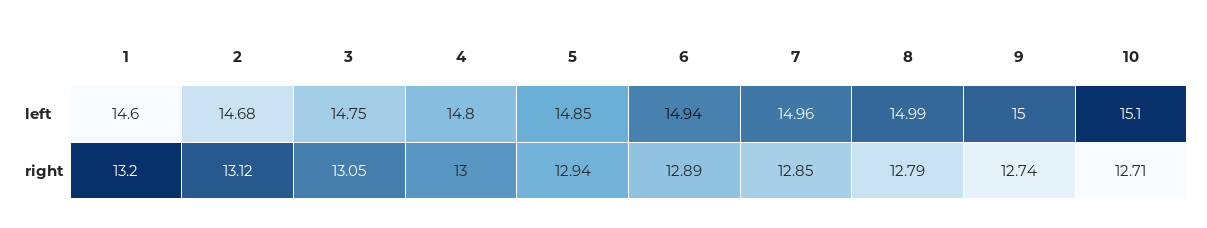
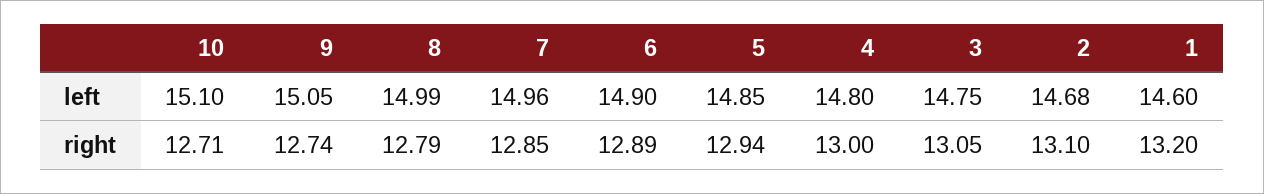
6, left: 14.94 -> 14.9
9, left: 15 -> 15.05
2, right: 13.12 -> 13.1

